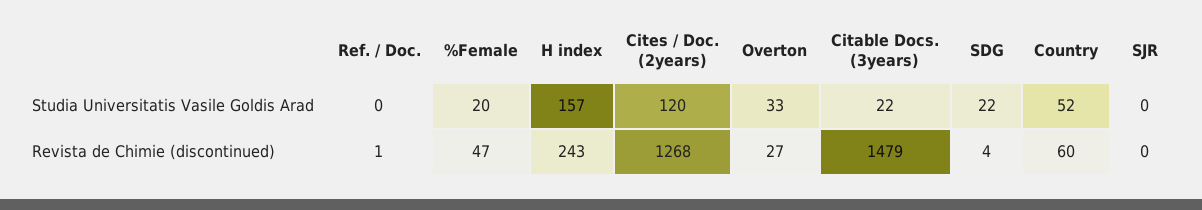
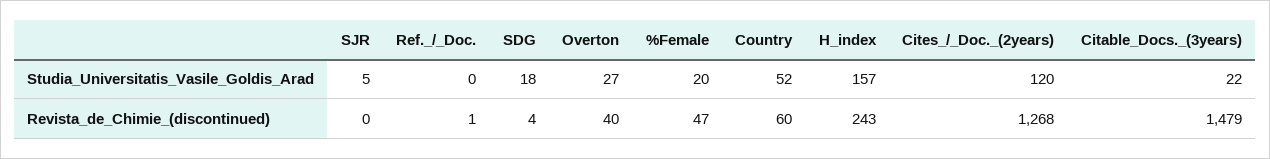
Overton, Studia Universitatis Vasile Goldis Arad: 33 -> 27
SDG, Studia Universitatis Vasile Goldis Arad: 22 -> 18
SJR, Studia Universitatis Vasile Goldis Arad: 0 -> 5
Overton, Revista de Chimie (discontinued): 27 -> 40

